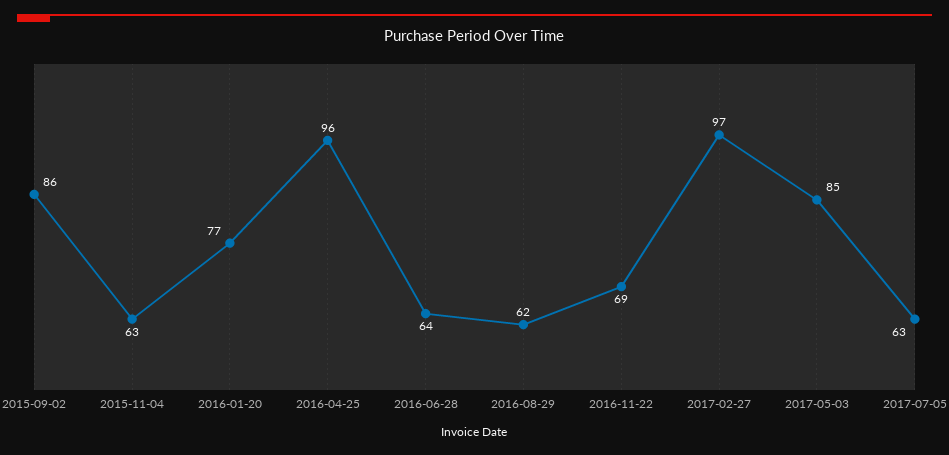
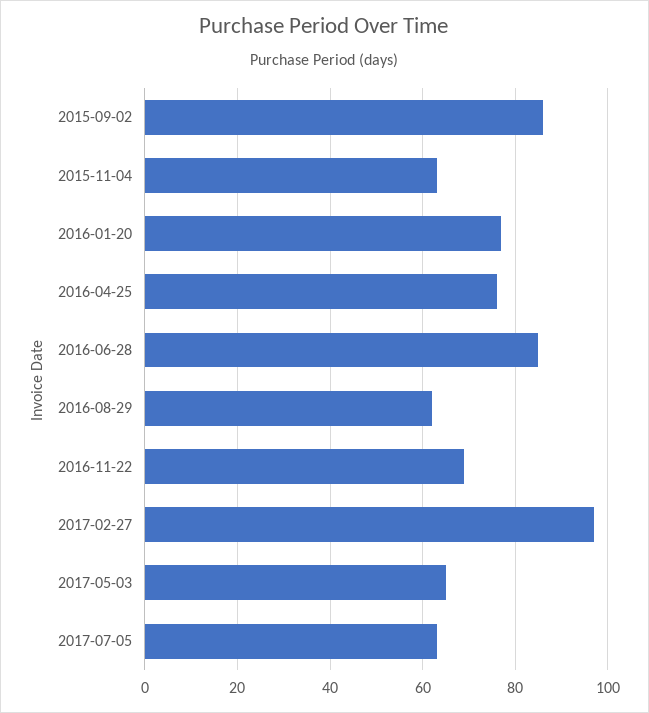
2016-04-25: 96 -> 75
2016-06-28: 64 -> 85
2017-05-03: 85 -> 65

